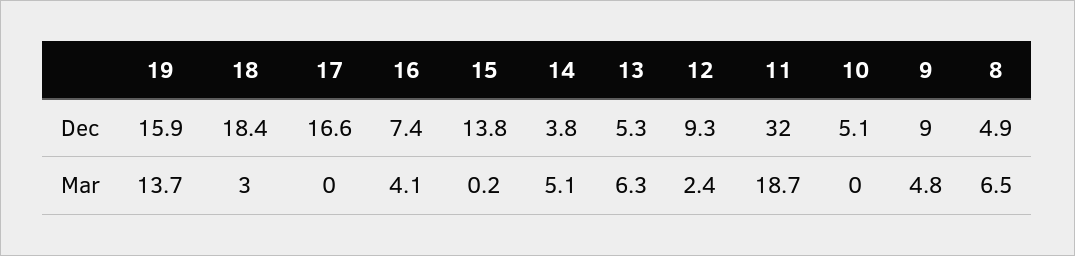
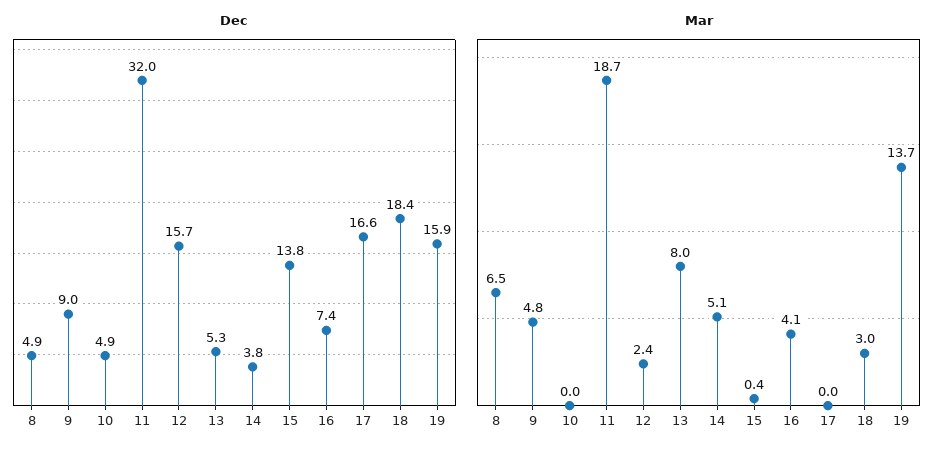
Dec, 12: 9.3 -> 15.7
Dec, 10: 5.1 -> 4.9
Mar, 15: 0.2 -> 0.4
Mar, 13: 6.3 -> 8

